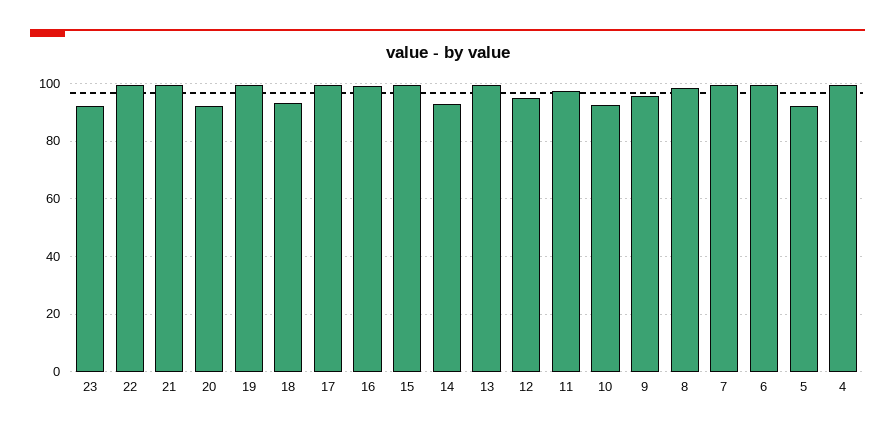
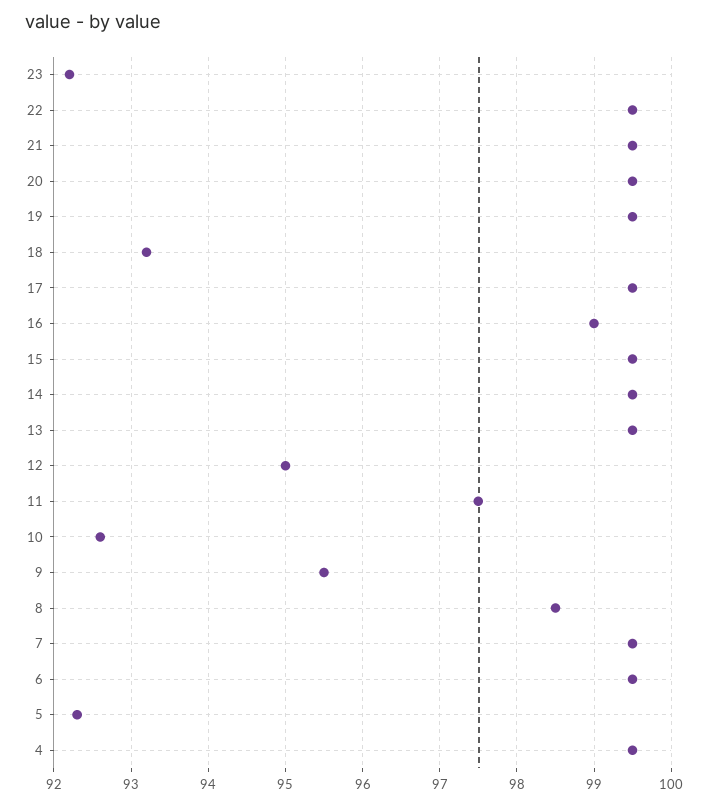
20: 92.5 -> 99.5
14: 92.5 -> 99.5

